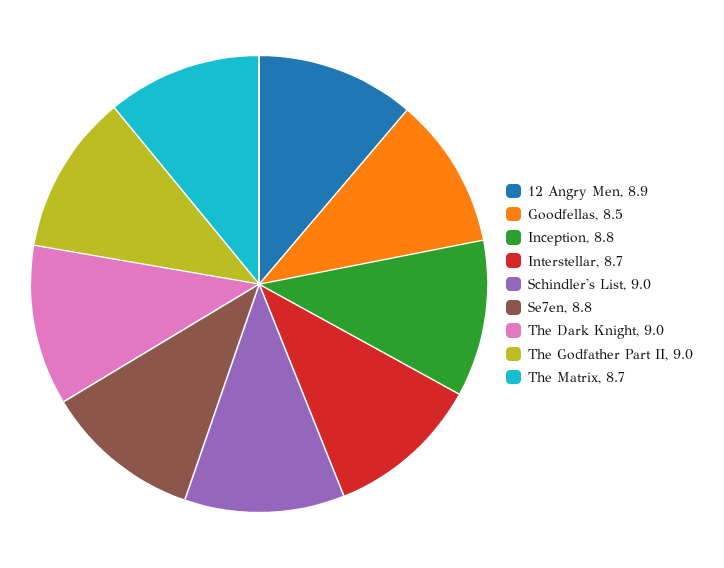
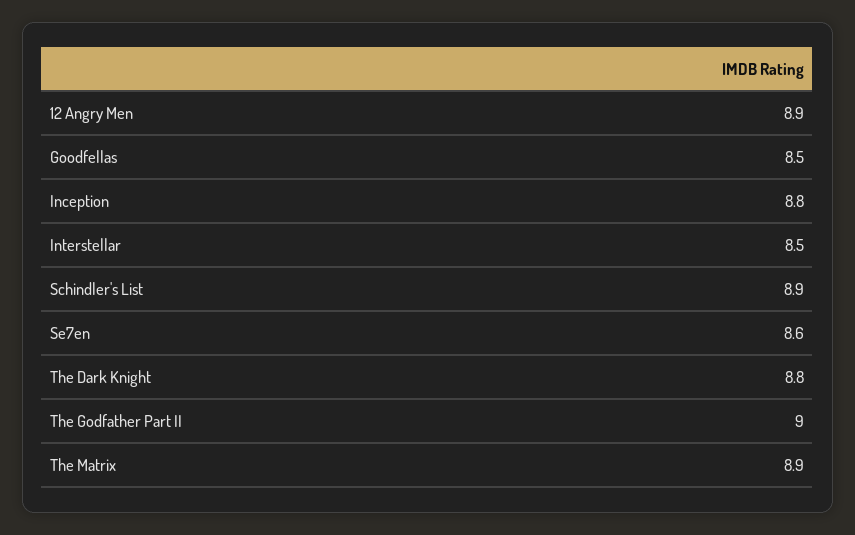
Interstellar: 8.7 -> 8.5
Schindler's List: 9 -> 8.9
Se7en: 8.8 -> 8.6
The Dark Knight: 9 -> 8.8
The Matrix: 8.7 -> 8.9

